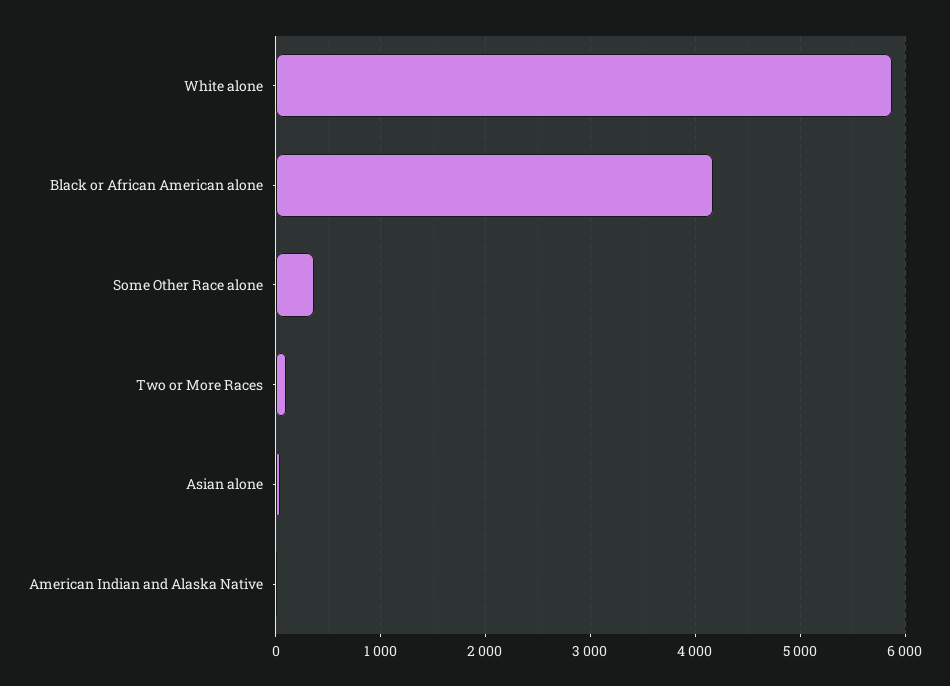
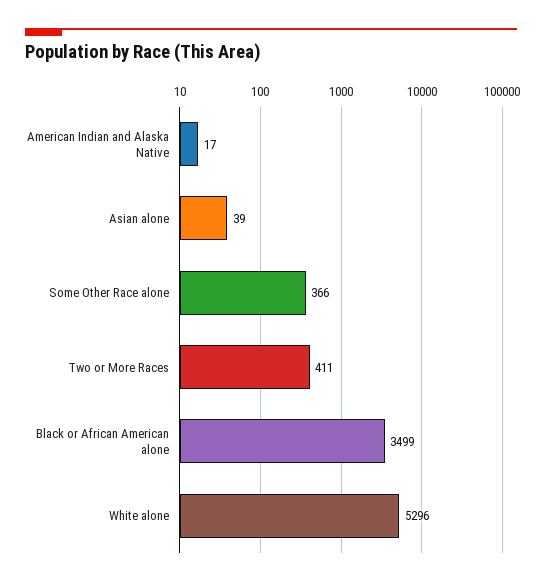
White alone: 5900 -> 5296
Black or African American alone: 4200 -> 3499
Two or More Races: 100 -> 411

